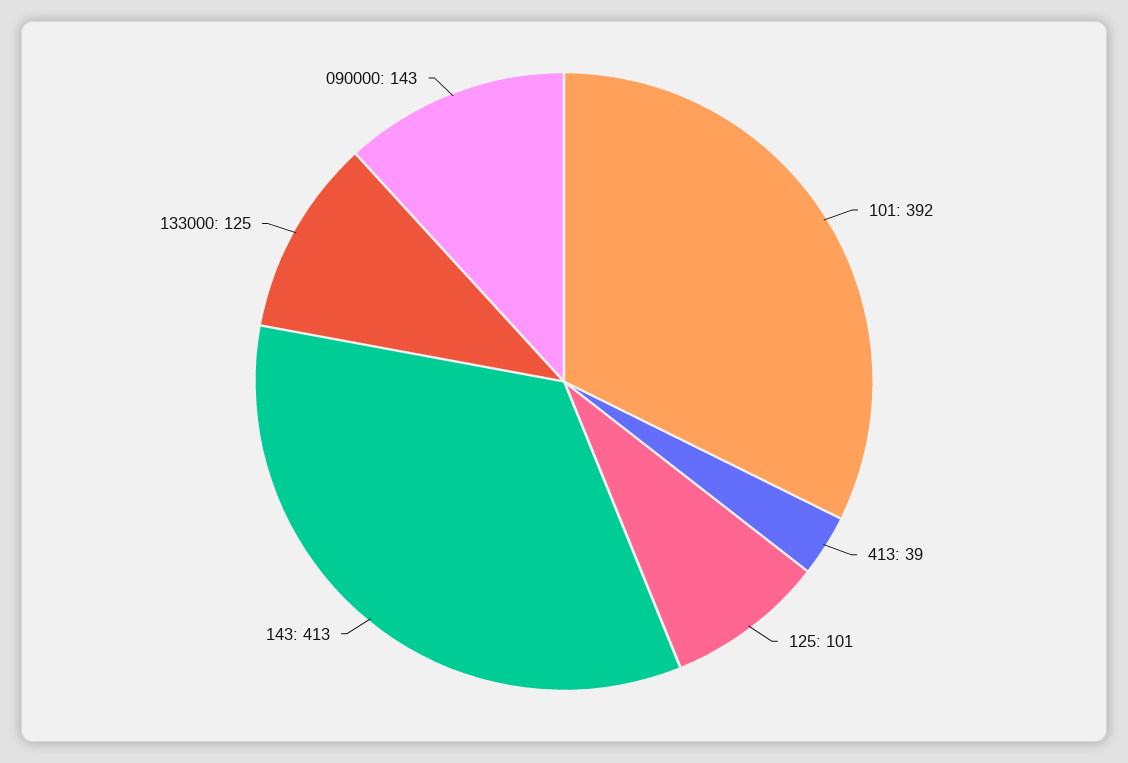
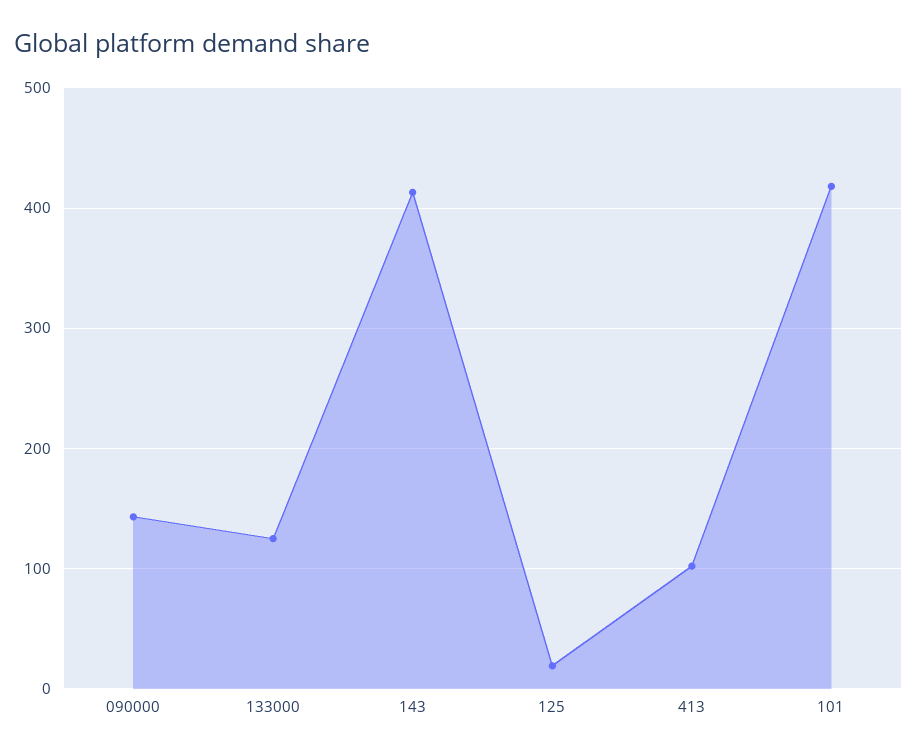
101: 392 -> 420
413: 39 -> 100
125: 101 -> 20

